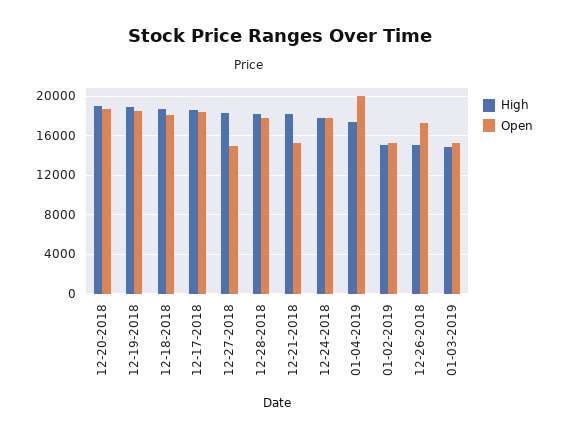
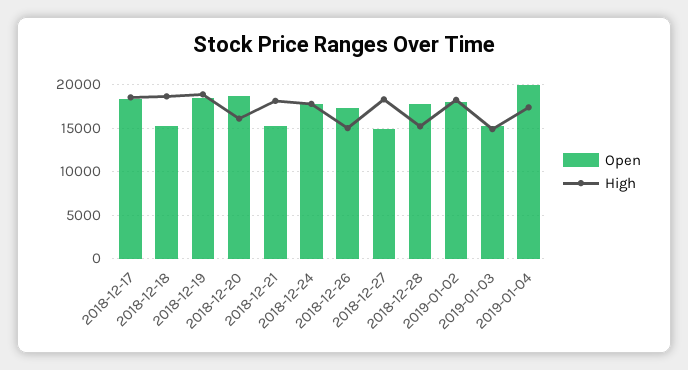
High, 12-20-2018: 19000 -> 16000
Open, 12-18-2018: 18000 -> 15000
High, 12-28-2018: 18000 -> 15000
High, 01-02-2019: 15000 -> 18000
Open, 01-02-2019: 15000 -> 18000

